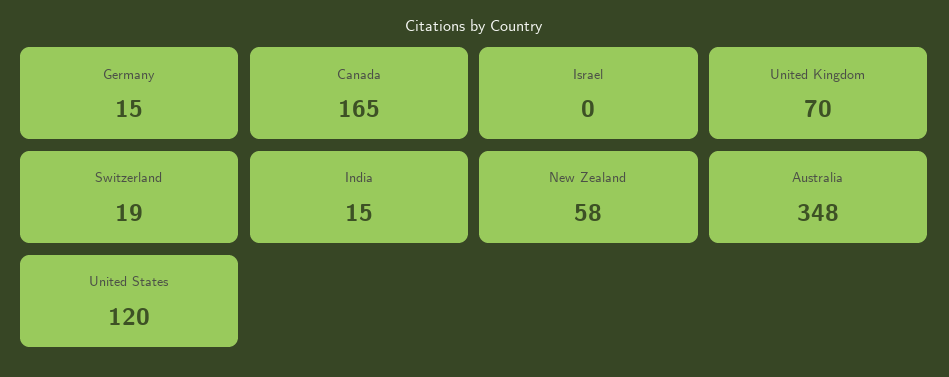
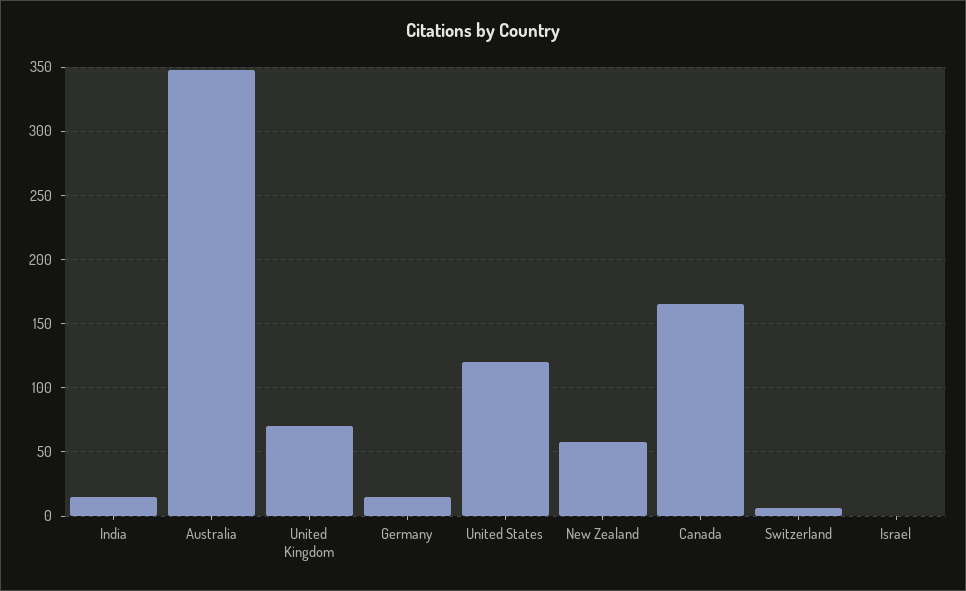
Switzerland: 19 -> 5

